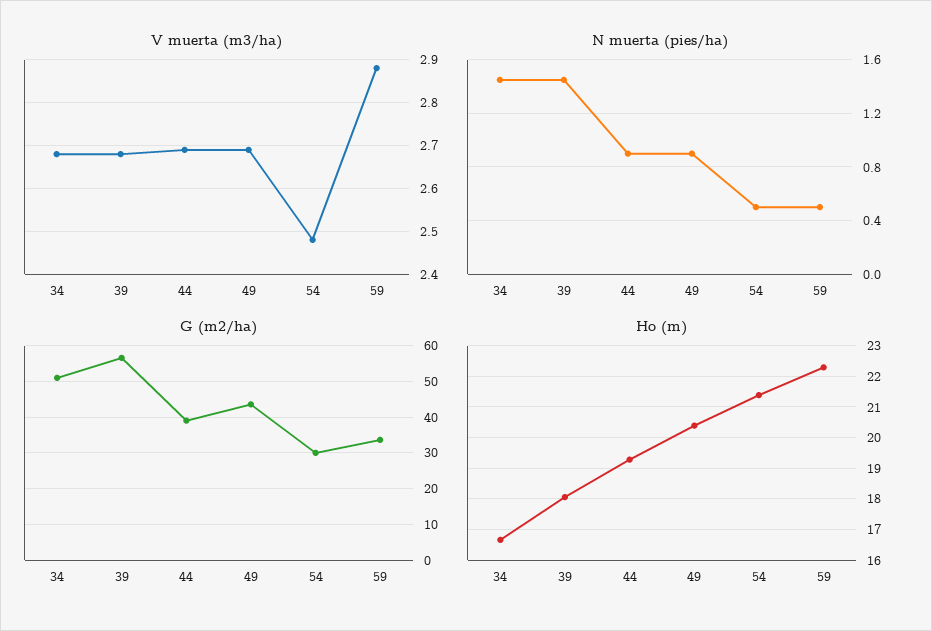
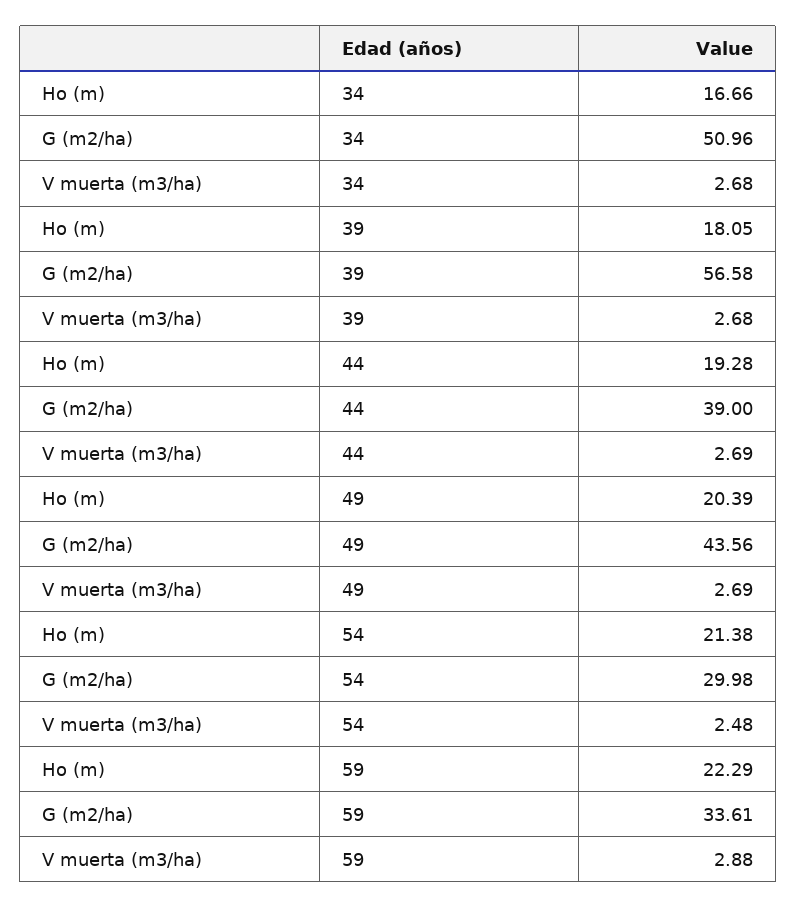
N muerta (pies/ha), 34: 1.45 -> none
N muerta (pies/ha), 39: 1.45 -> none
N muerta (pies/ha), 44: 0.9 -> none
N muerta (pies/ha), 49: 0.9 -> none
N muerta (pies/ha), 54: 0.5 -> none
N muerta (pies/ha), 59: 0.5 -> none

